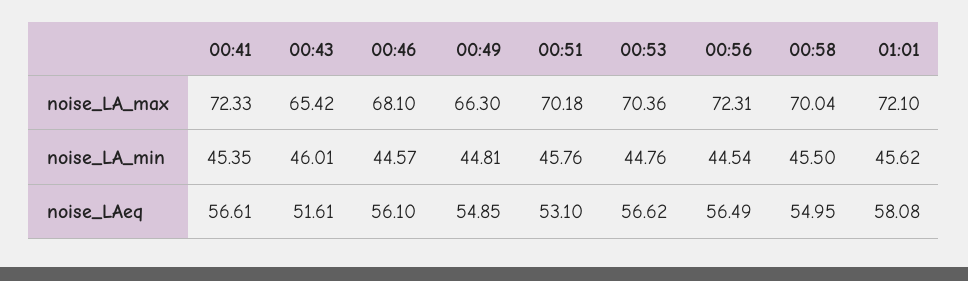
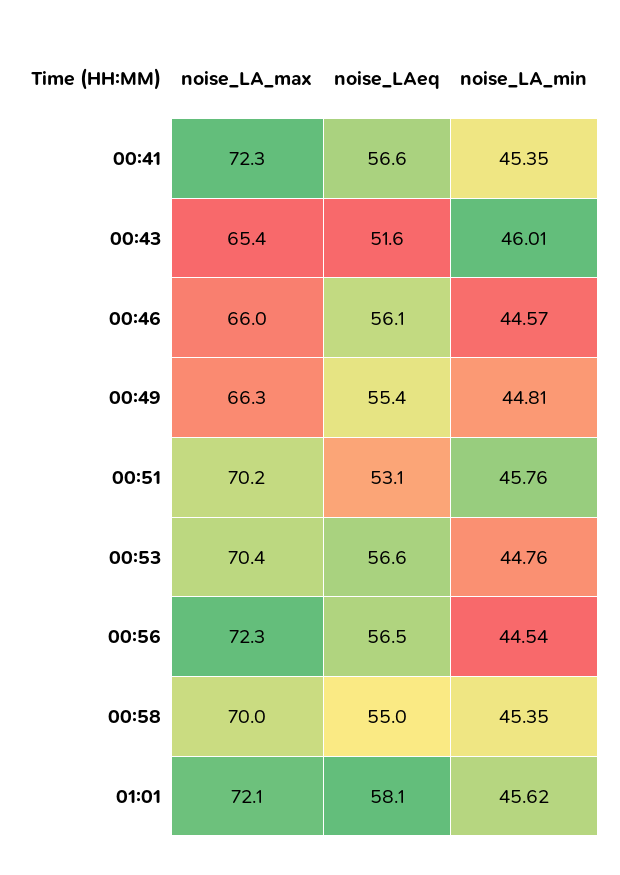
00:46, noise_LA_max: 68.1 -> 66
00:58, noise_LA_min: 45.5 -> 45.35
00:49, noise_LAeq: 54.85 -> 55.4

